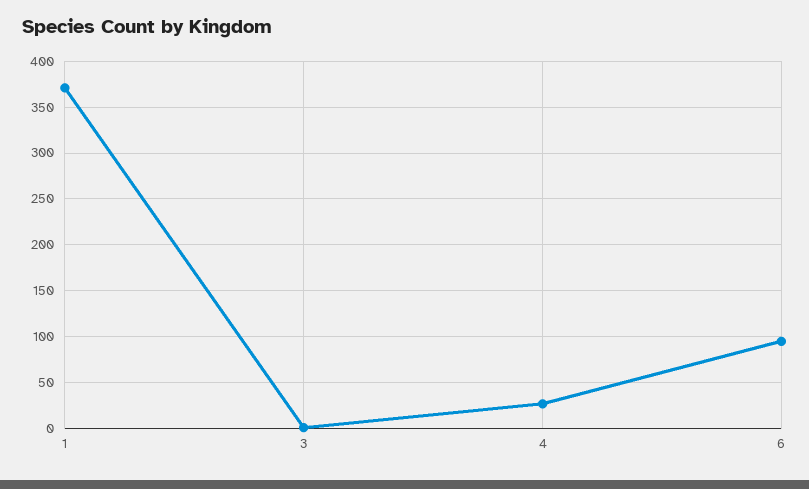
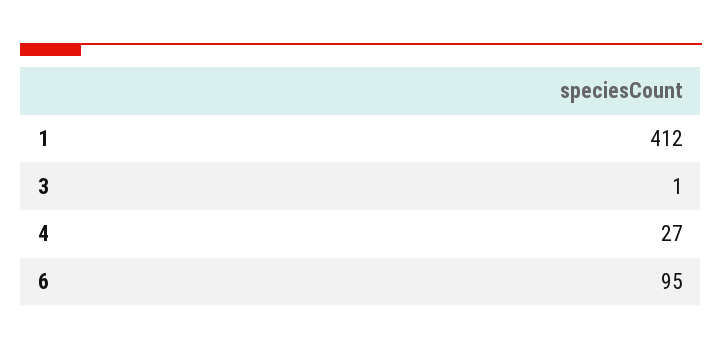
1: 370 -> 412

